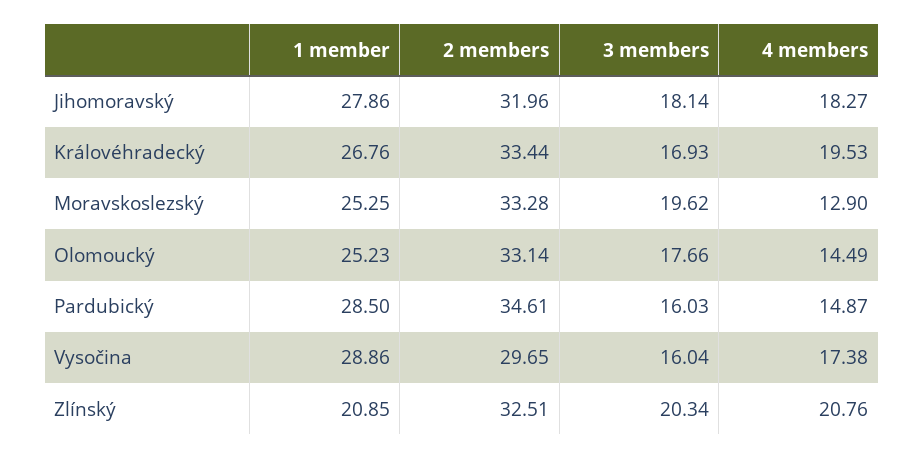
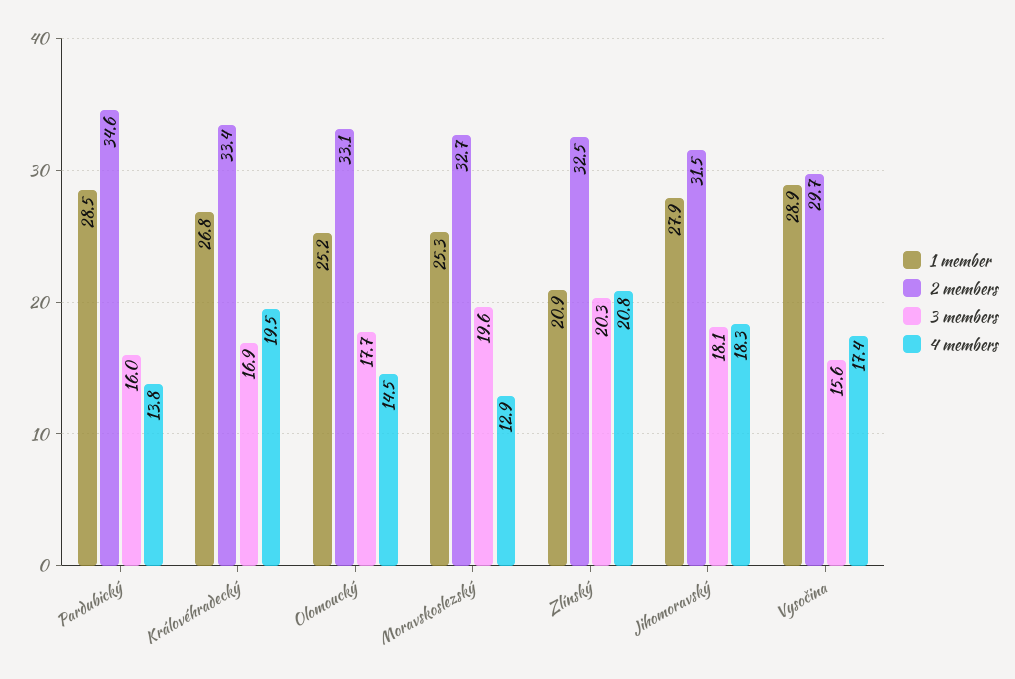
2 members, Jihomoravský: 31.96 -> 31.5
2 members, Moravskoslezský: 33.28 -> 32.7
4 members, Pardubický: 14.87 -> 13.8
3 members, Vysočina: 16.04 -> 15.6

